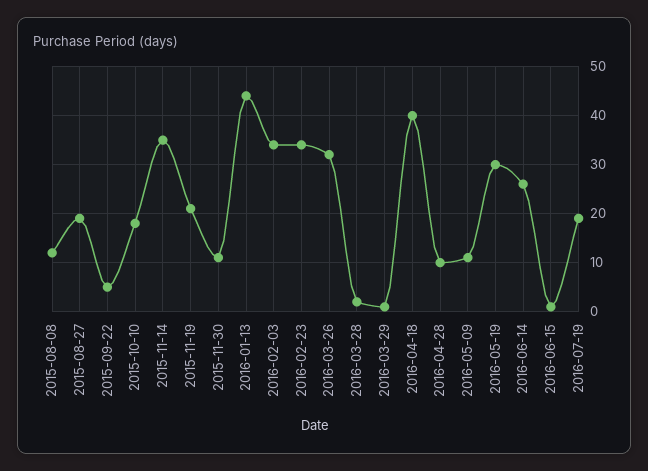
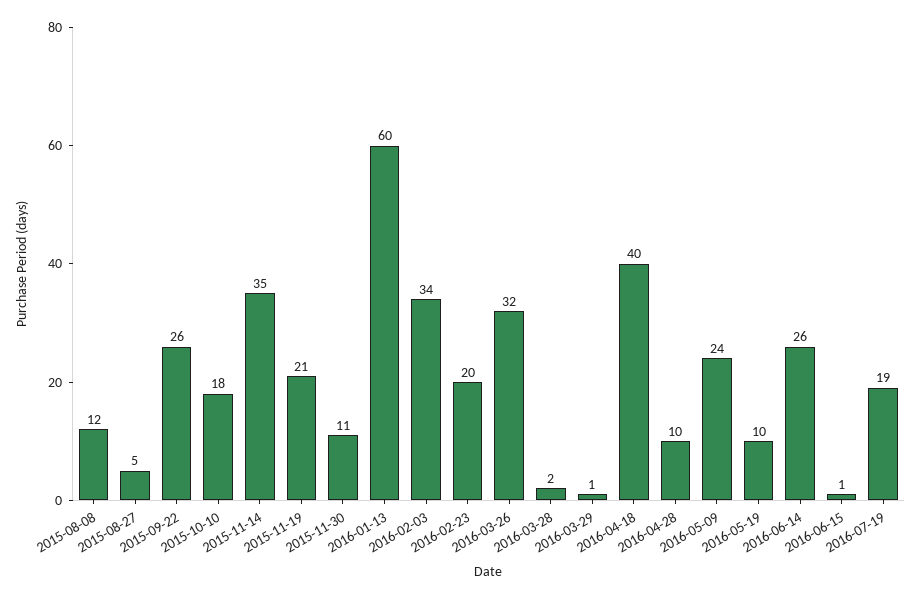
2015-08-27: 20 -> 5
2015-09-22: 5 -> 26
2016-01-13: 45 -> 60
2016-02-23: 35 -> 20
2016-05-09: 10 -> 24
2016-05-19: 30 -> 10

